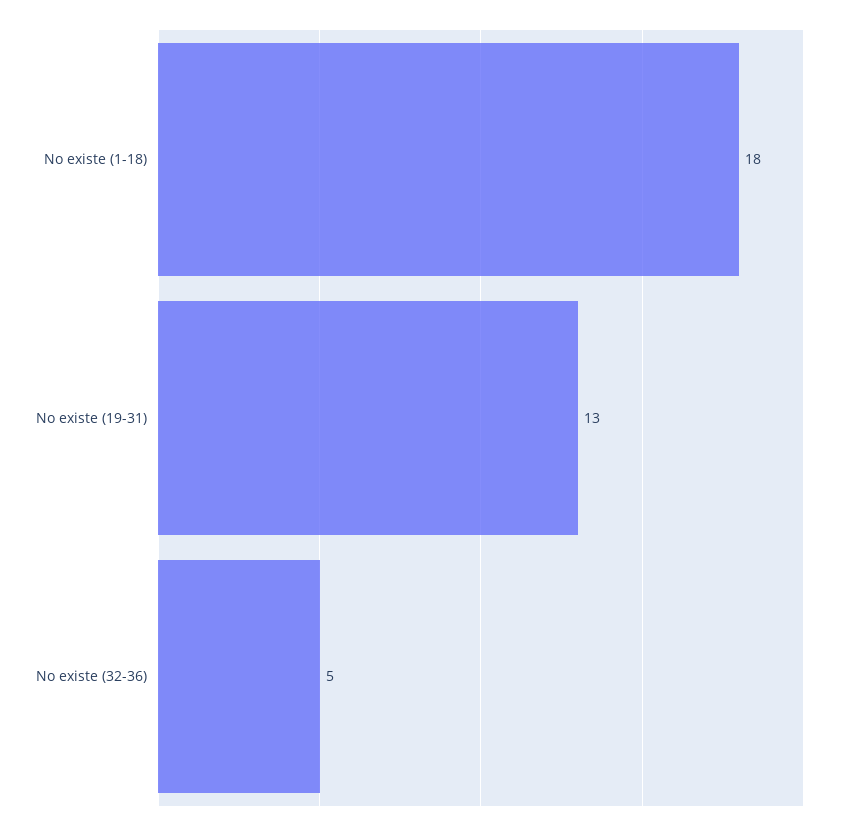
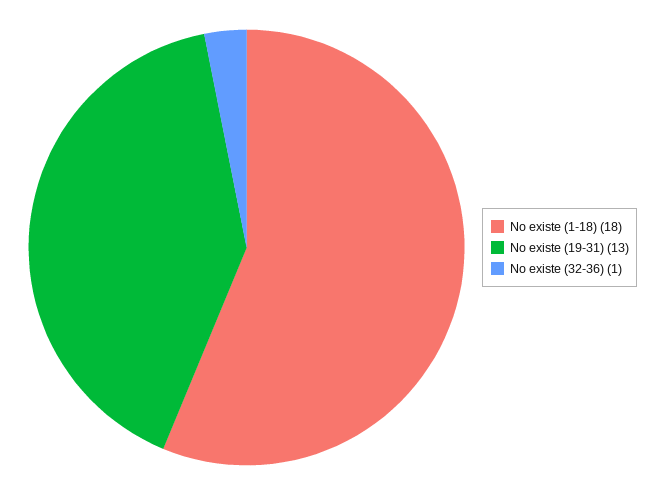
No existe (32-36): 5 -> 1

